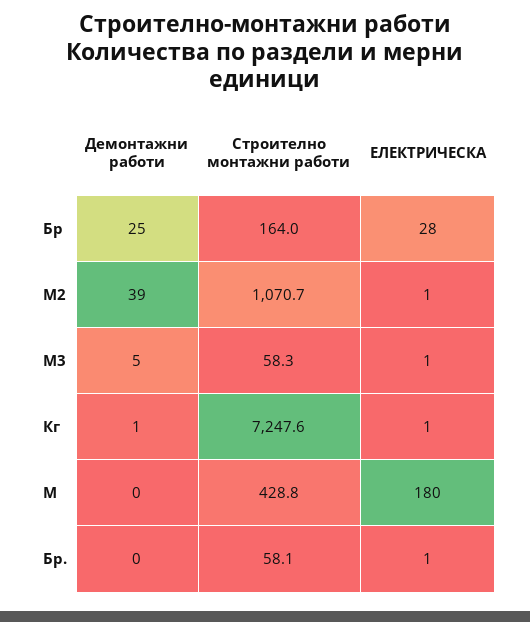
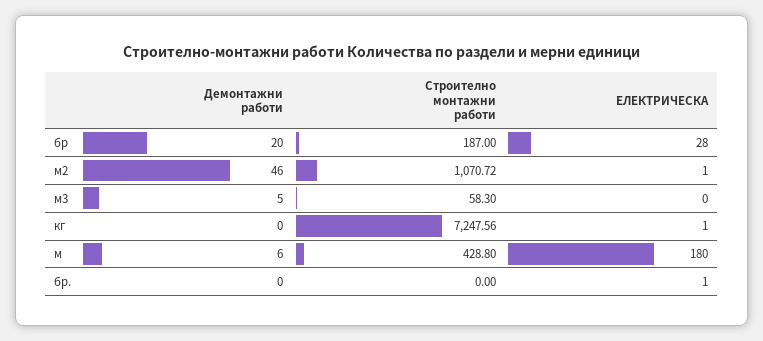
Демонтажни работи, Бр: 25 -> 20
Строително монтажни работи, Бр: 164 -> 187
Демонтажни работи, М2: 39 -> 46
ЕЛЕКТРИЧЕСКА, М3: 1 -> 0
Демонтажни работи, Кг: 1 -> 0
Демонтажни работи, М: 0 -> 6
Строително монтажни работи, Бр.: 58.1 -> 0

